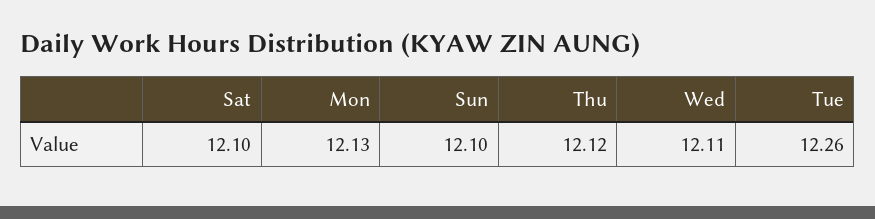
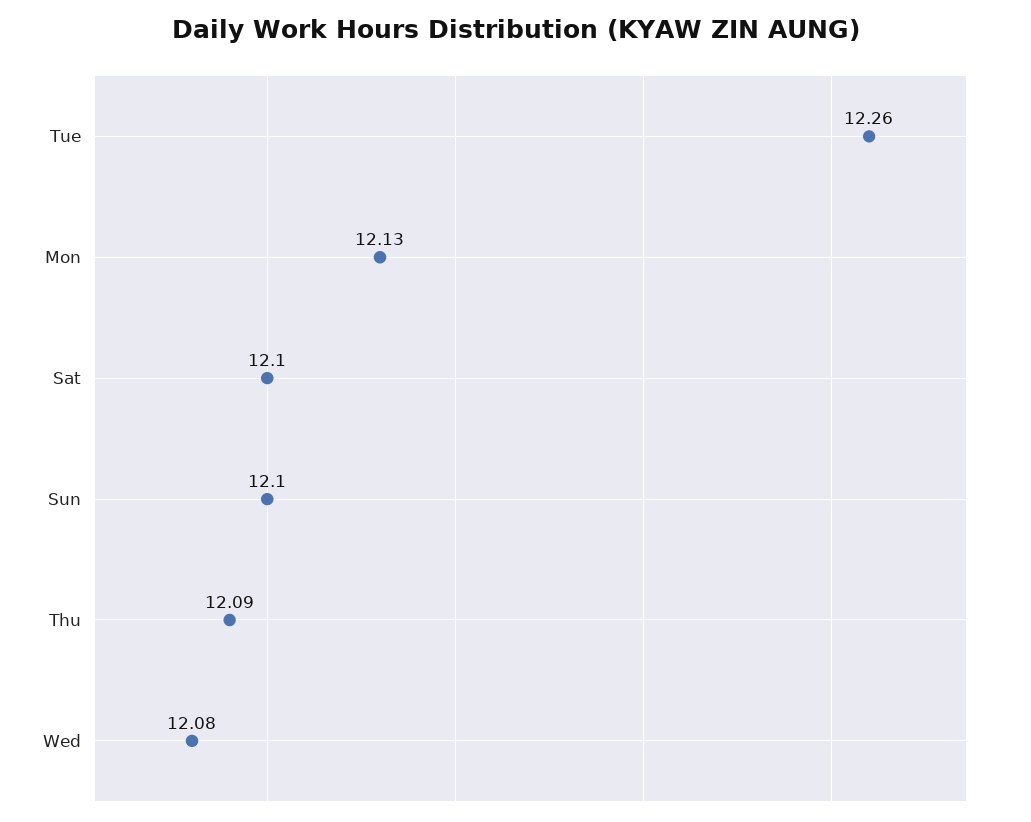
Thu: 12.12 -> 12.09
Wed: 12.11 -> 12.08

